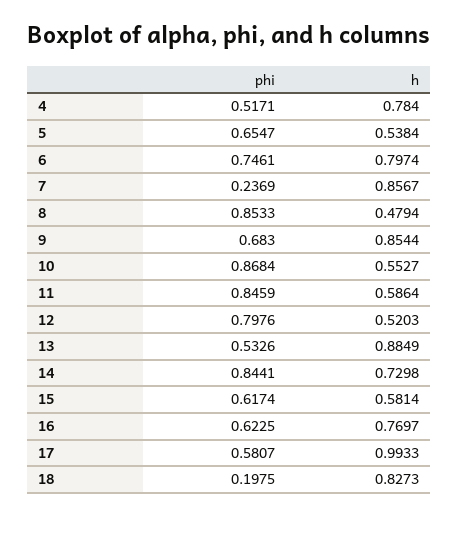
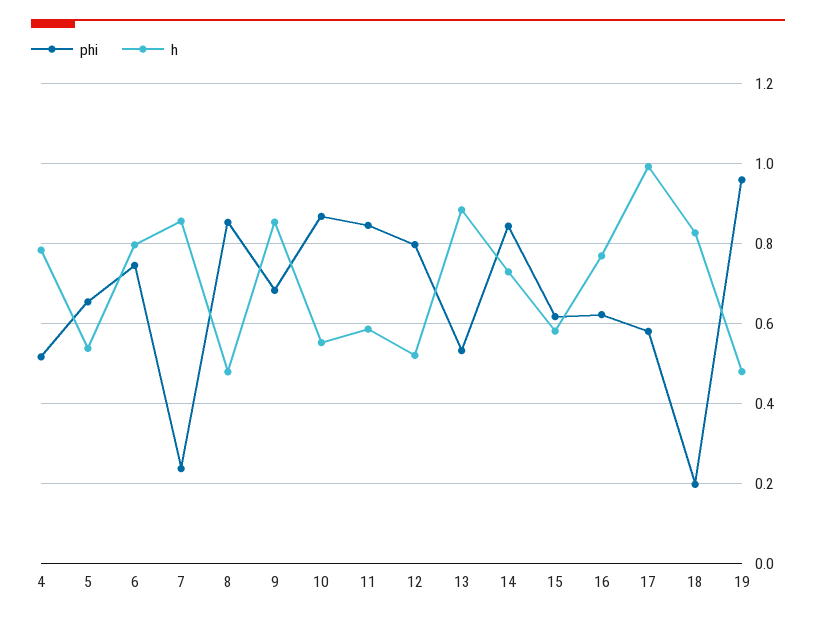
phi, 19: none -> 0.96
h, 19: none -> 0.48

